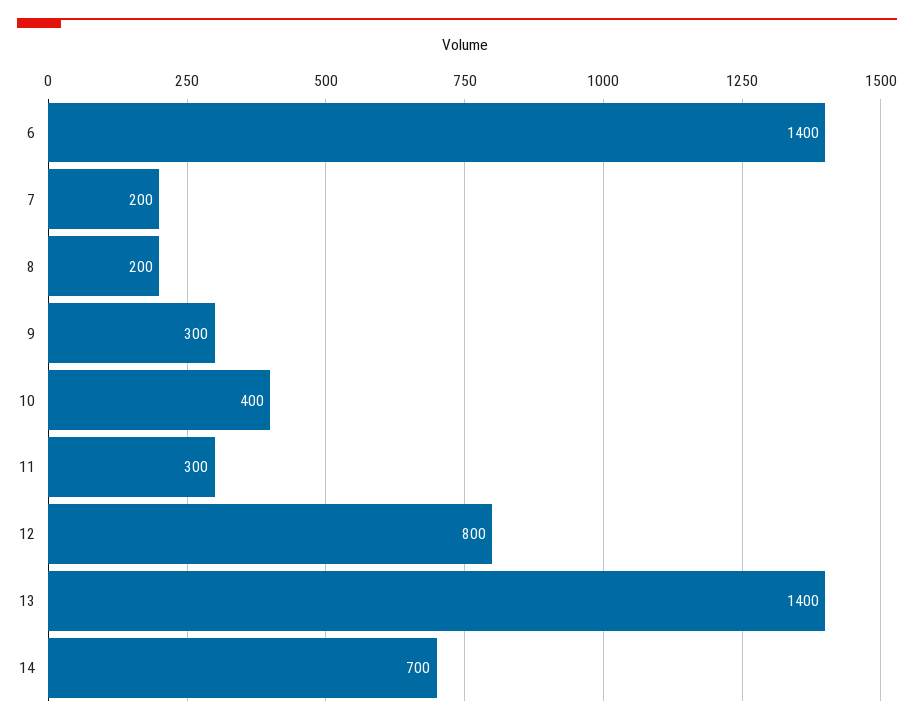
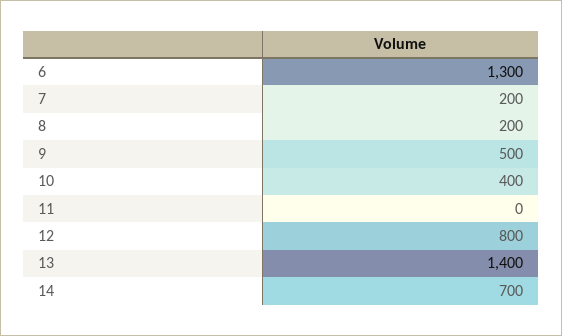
6: 1400 -> 1300
9: 300 -> 500
11: 300 -> 0

